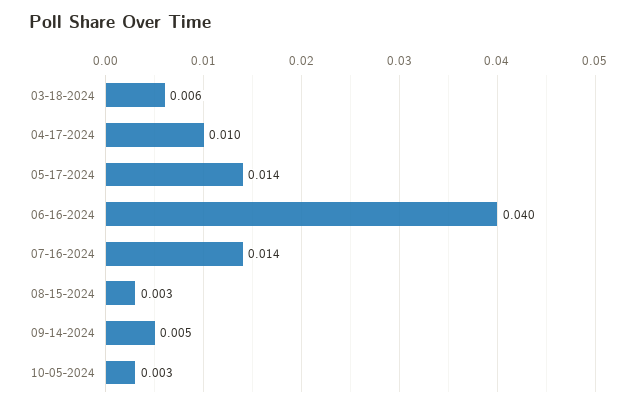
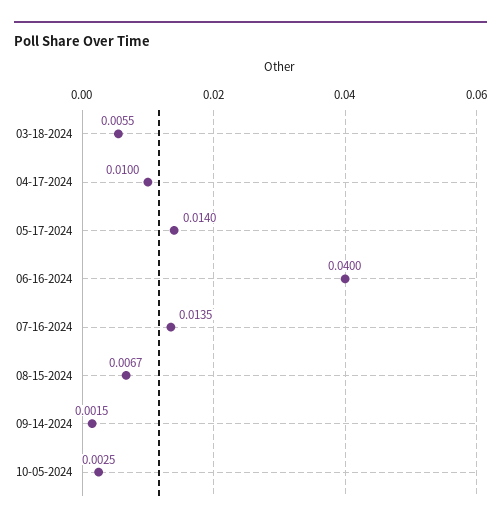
08-15-2024: 0.003 -> 0.0067
09-14-2024: 0.005 -> 0.0015

